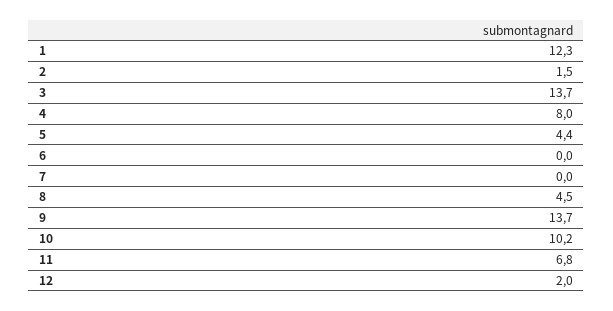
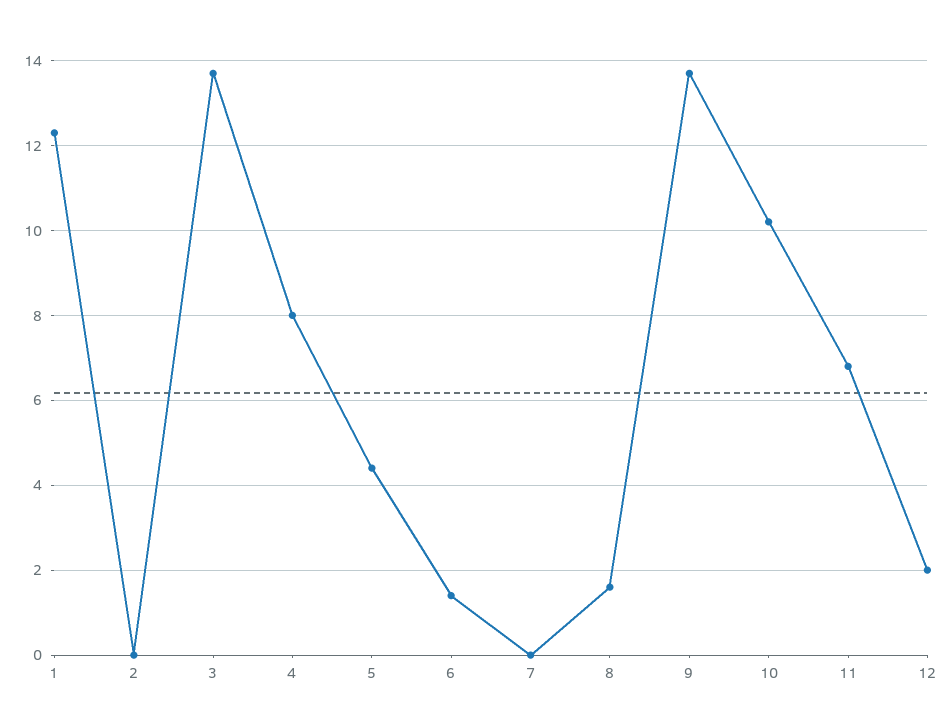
2: 1.5 -> 0
6: 0 -> 1.5
8: 4.5 -> 1.5

